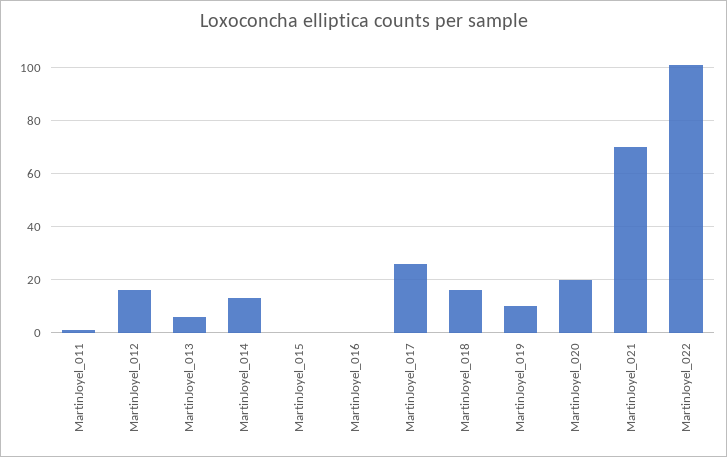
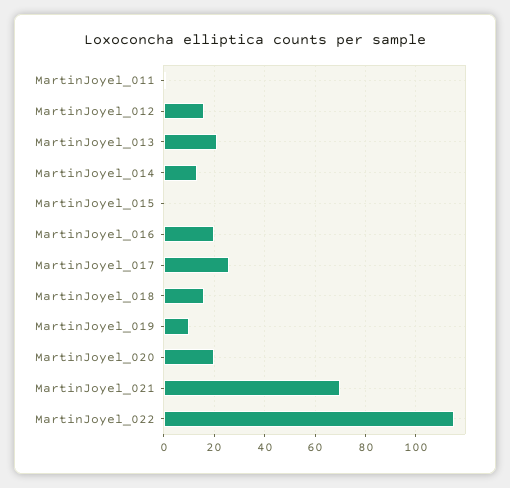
MartinJoyel_013: 5 -> 20
MartinJoyel_016: 0 -> 20
MartinJoyel_022: 100 -> 115

